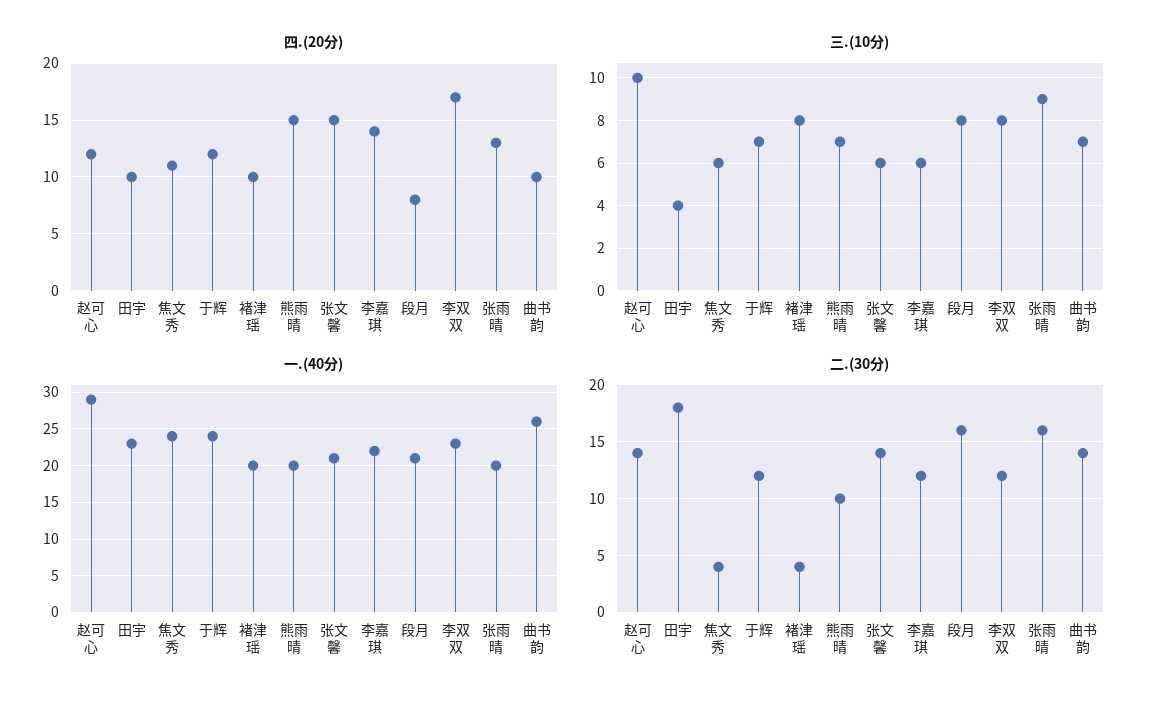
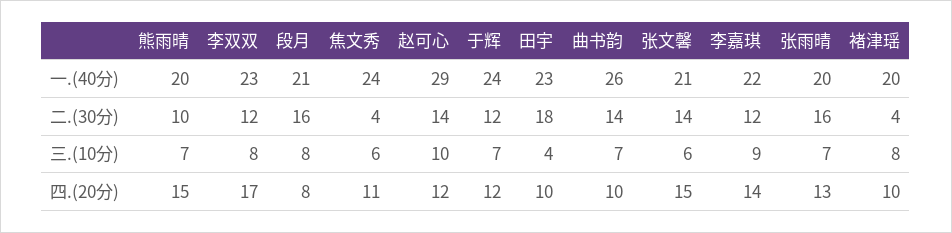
三.(10分), 李嘉琪: 6 -> 9
三.(10分), 张雨晴: 9 -> 7

